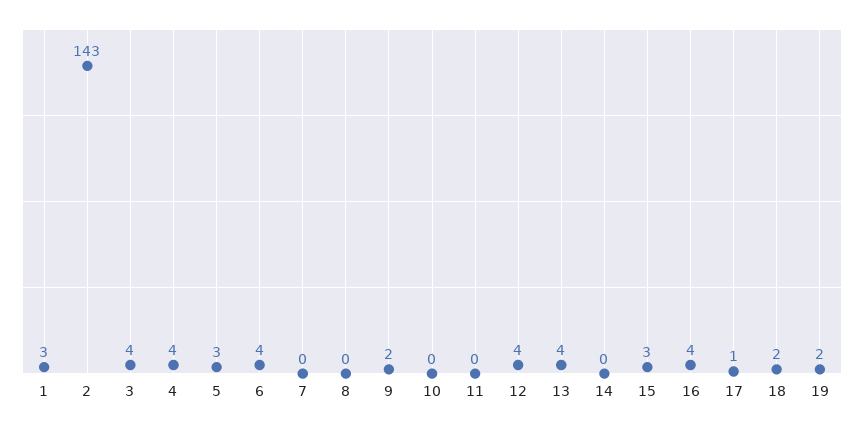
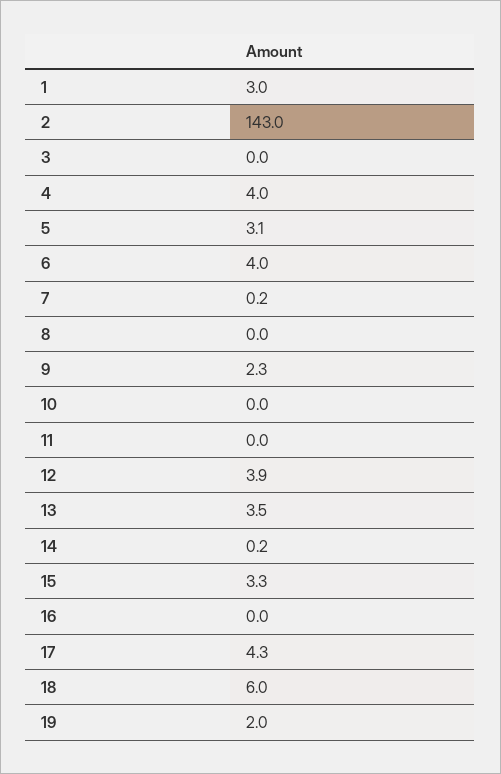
3: 4 -> 0
16: 4 -> 0
17: 1 -> 4.3
18: 2 -> 6

